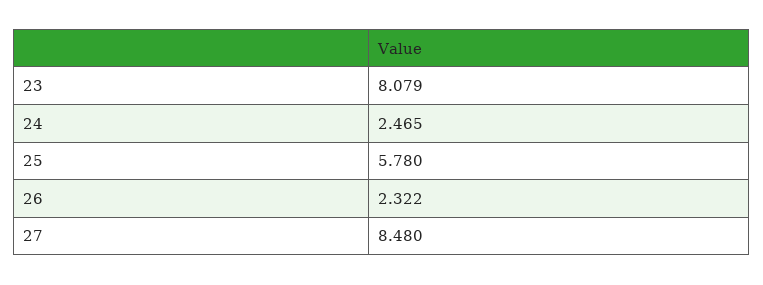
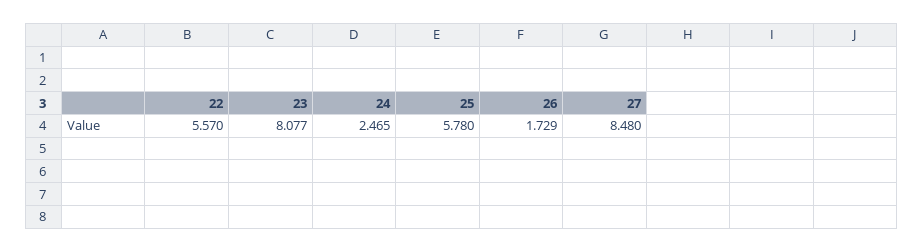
23: 8.079 -> 8.077
26: 2.322 -> 1.729
22: none -> 5.57

